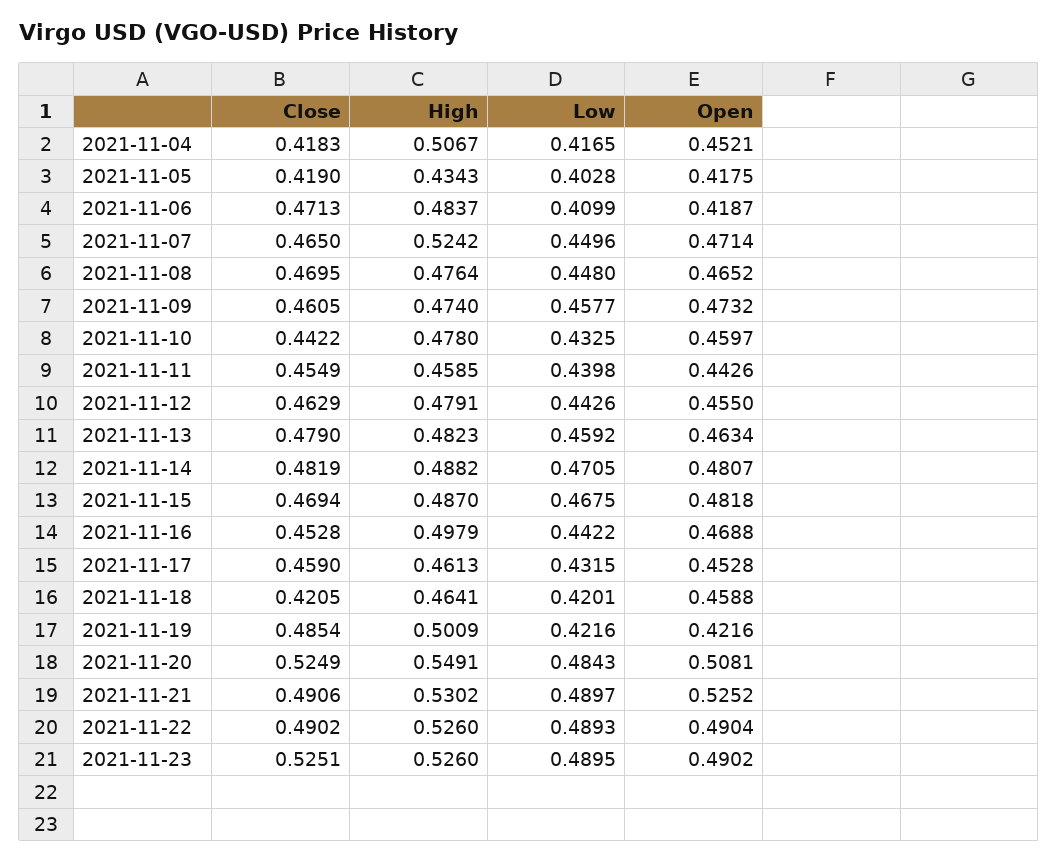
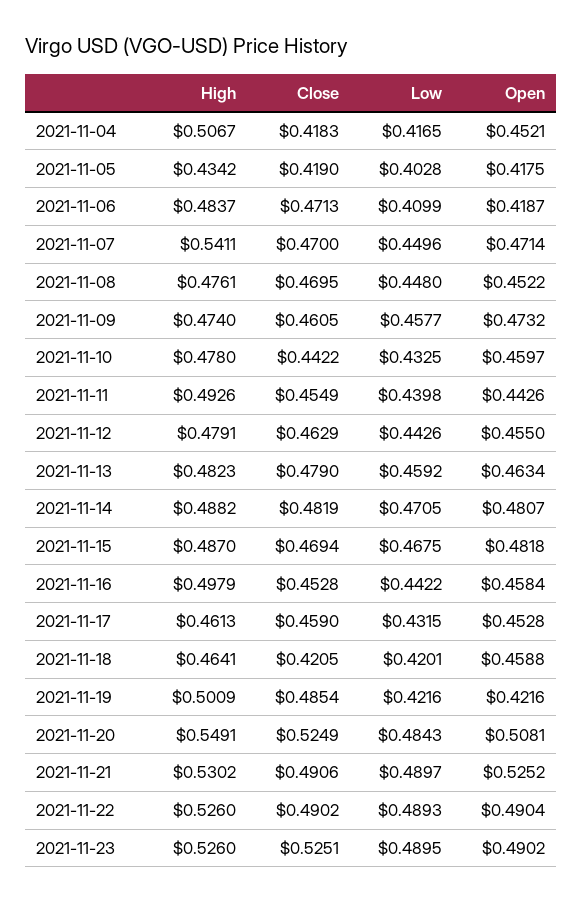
High, 2021-11-05: 0.4343 -> 0.4342
Close, 2021-11-07: 0.465 -> 0.47
High, 2021-11-07: 0.5242 -> 0.5411
High, 2021-11-08: 0.4764 -> 0.4761
Open, 2021-11-08: 0.4652 -> 0.4522
High, 2021-11-11: 0.4585 -> 0.4926
Open, 2021-11-16: 0.4688 -> 0.4584

